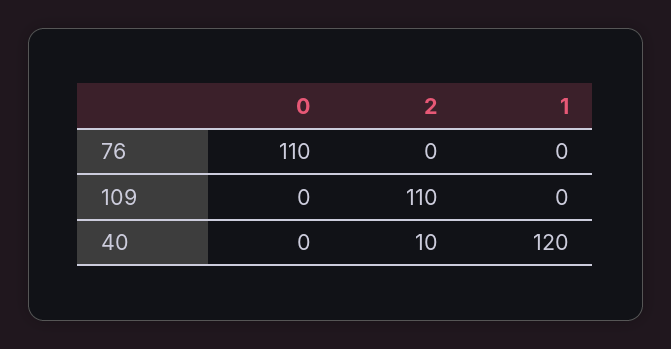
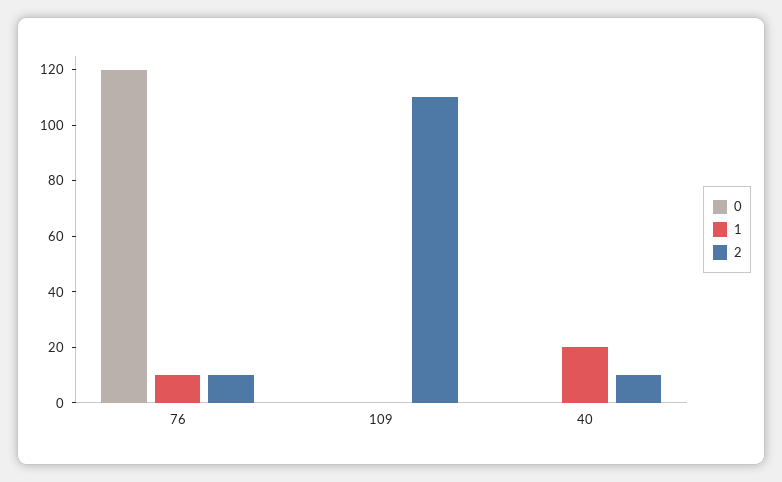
0, 76: 110 -> 120
2, 76: 0 -> 10
1, 76: 0 -> 10
1, 40: 120 -> 20

